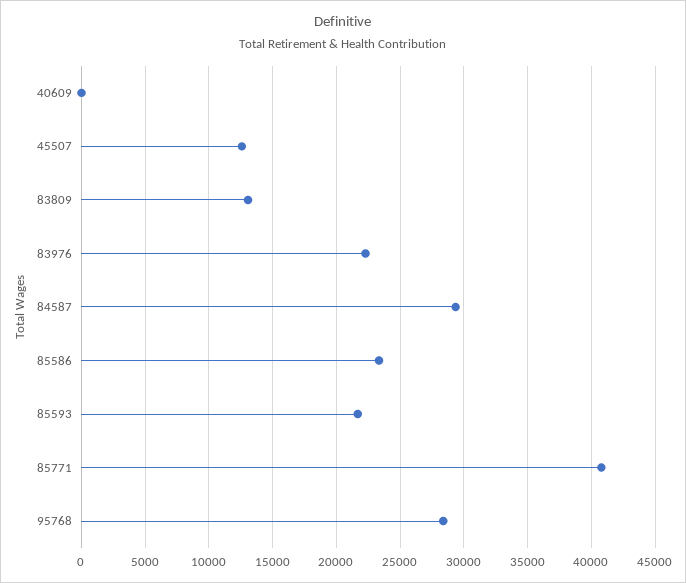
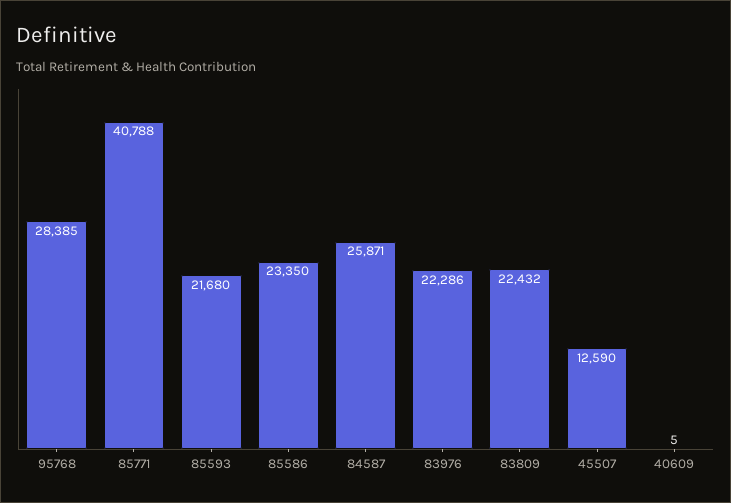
83809: 13000 -> 22432
84587: 29500 -> 25871

